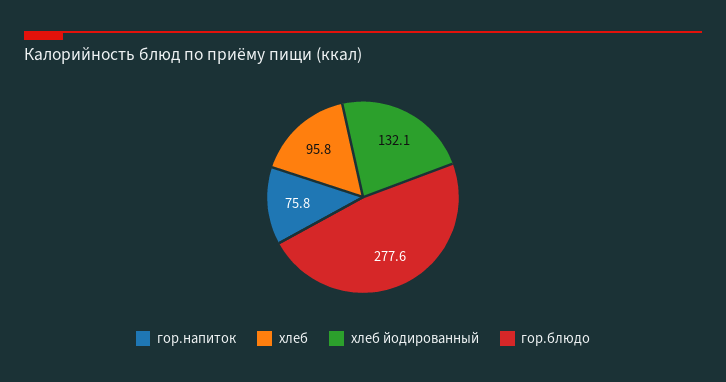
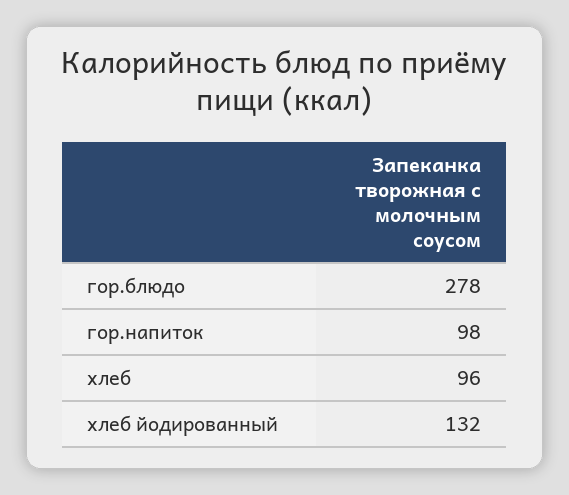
гор.напиток: 75.8 -> 98

